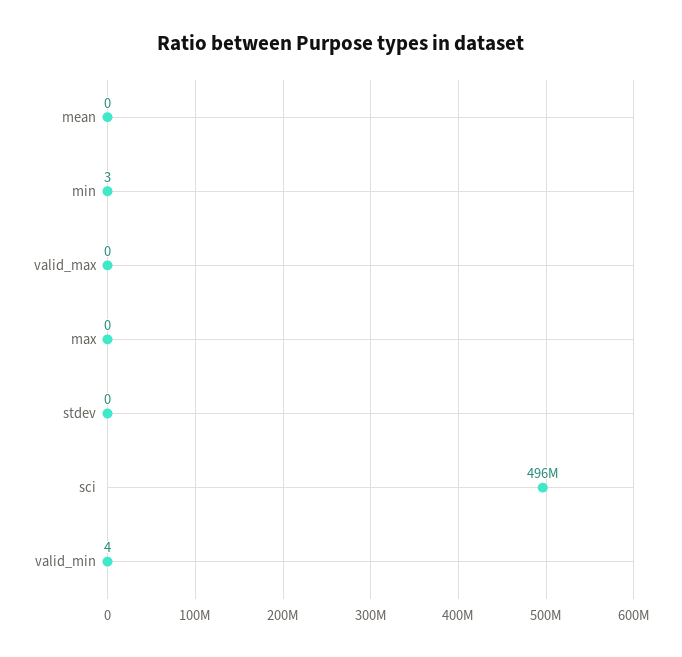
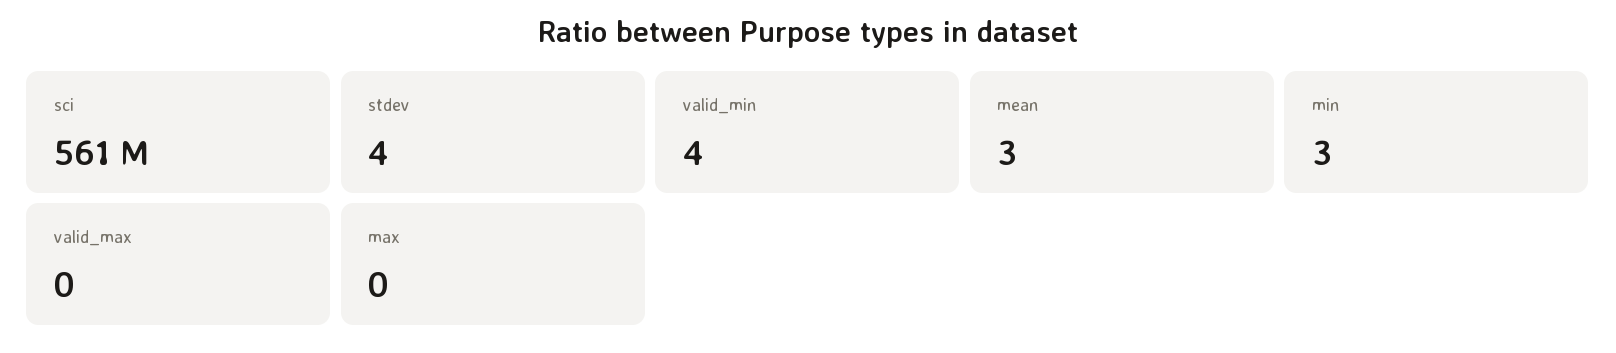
mean: 0 -> 3
stdev: 0 -> 4
sci: 496000000 -> 561000000

